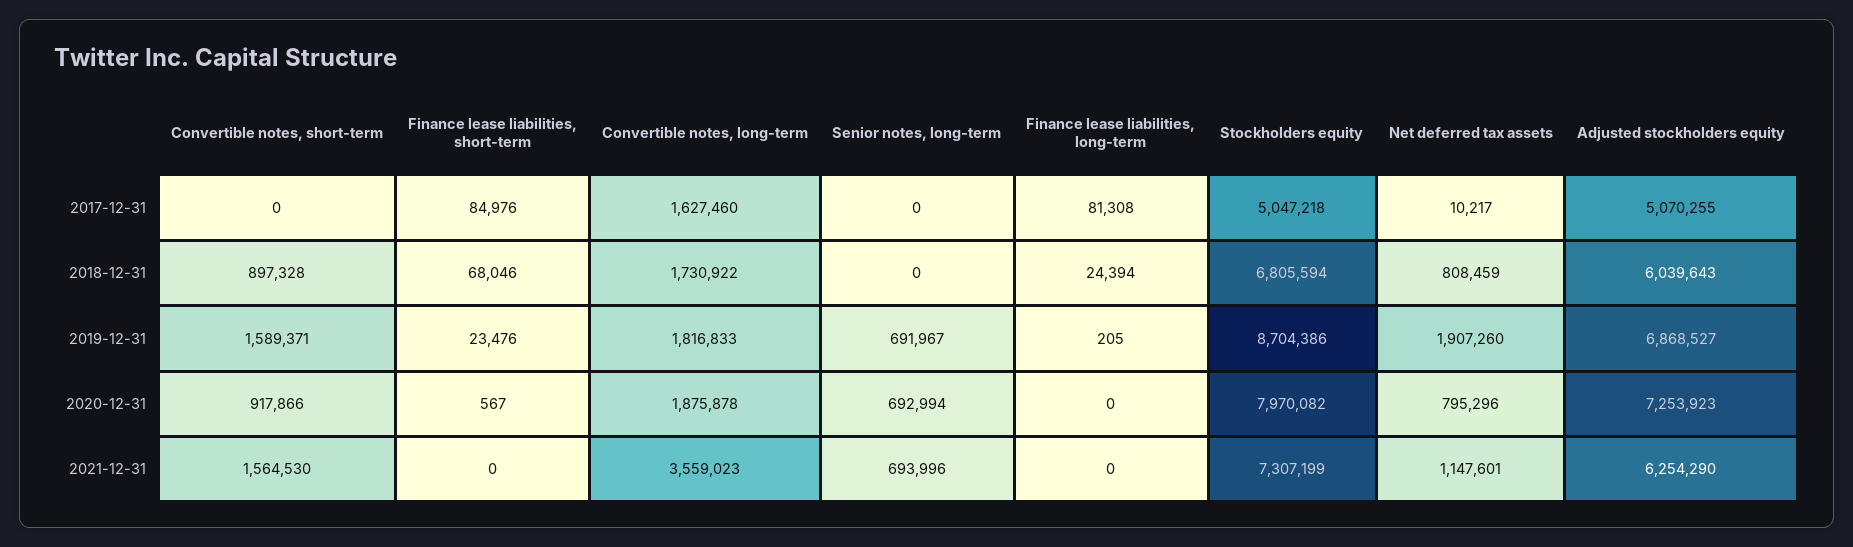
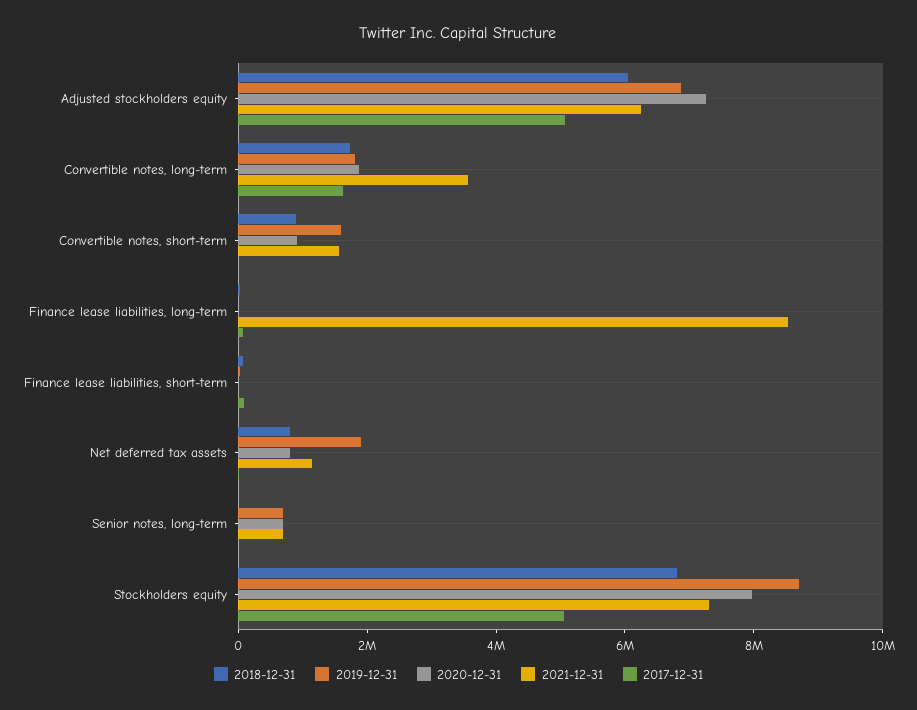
2021-12-31, Finance lease liabilities, long-term: 0 -> 8500000

